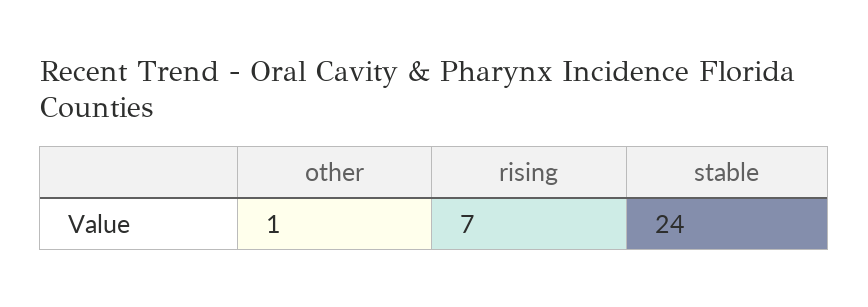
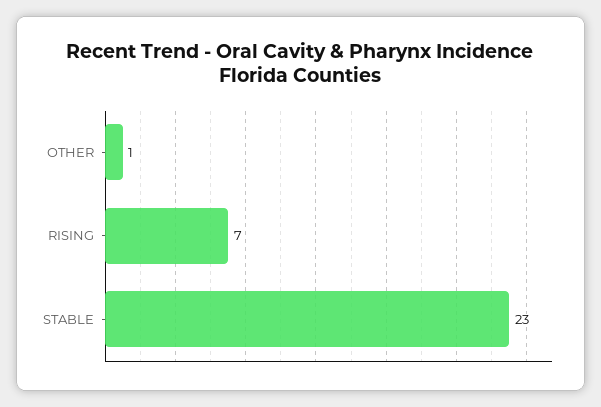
stable: 24 -> 23

